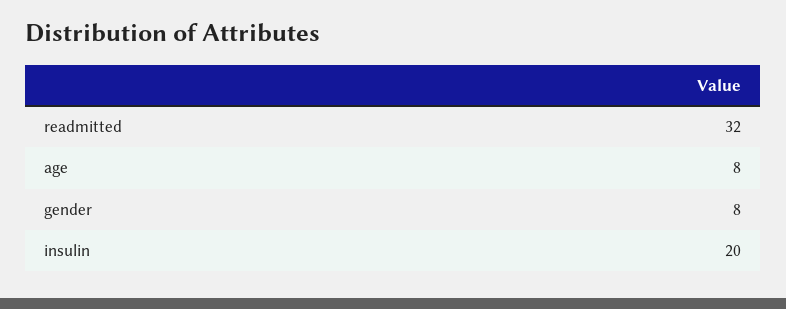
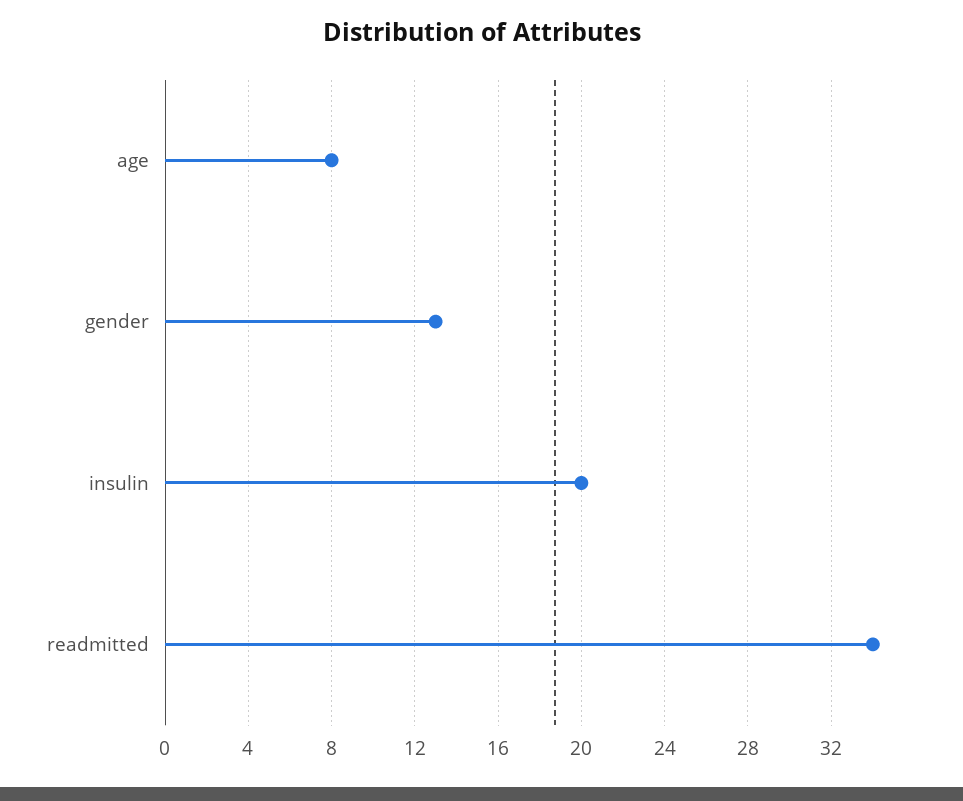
readmitted: 32 -> 34
gender: 8 -> 13

